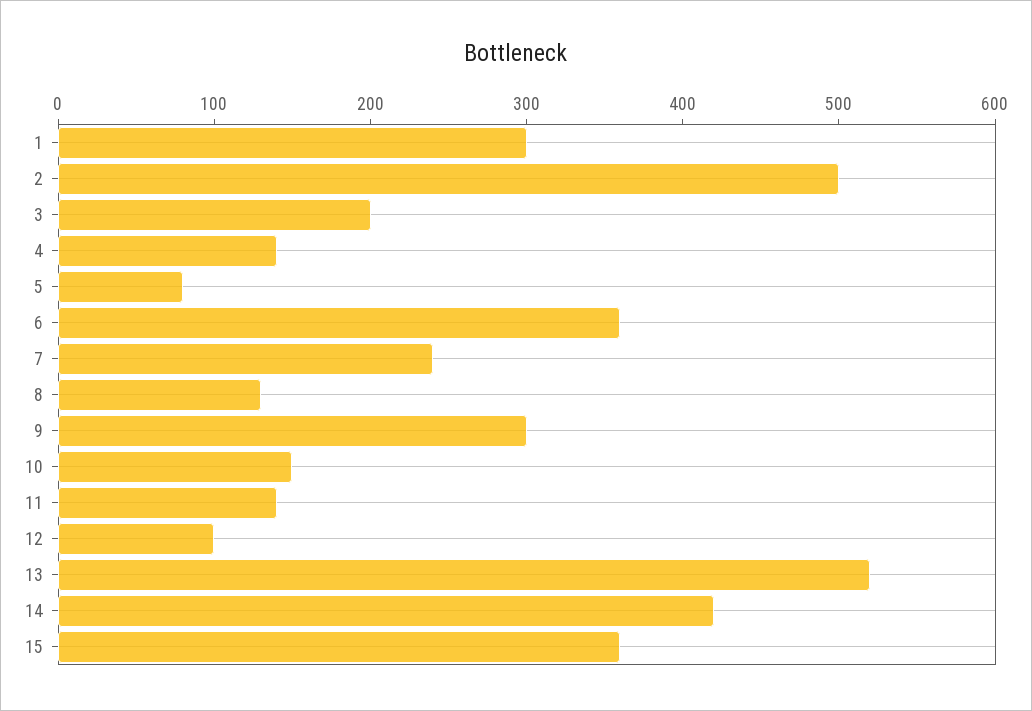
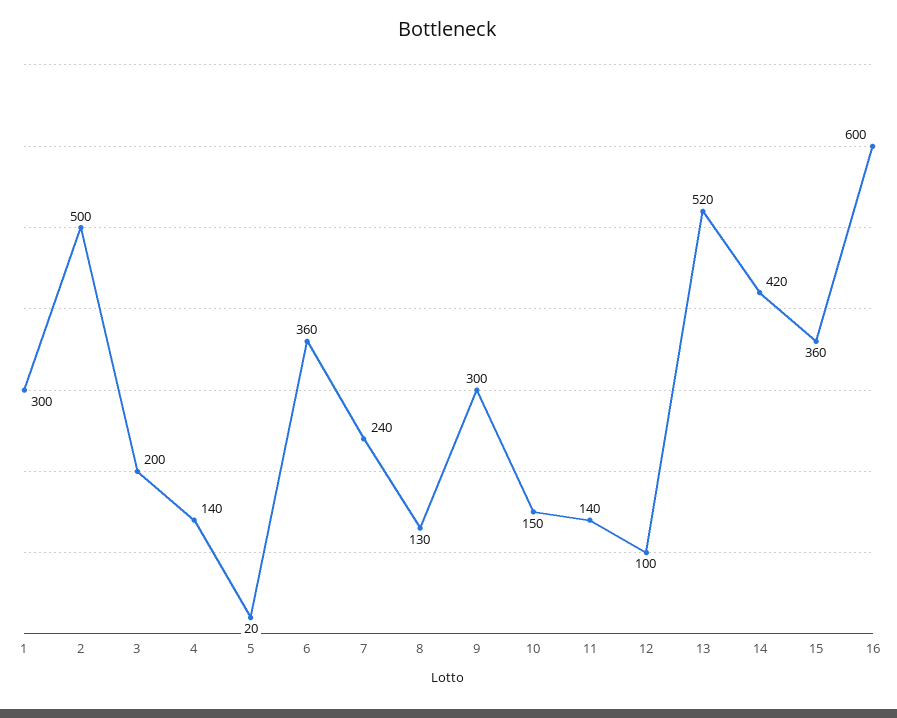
5: 80 -> 20
16: none -> 600

